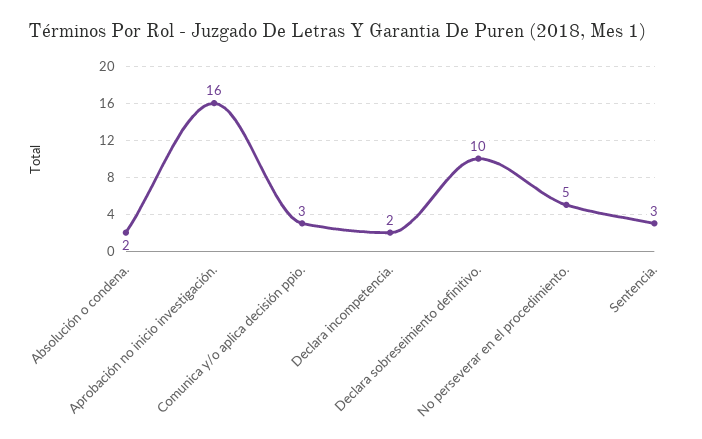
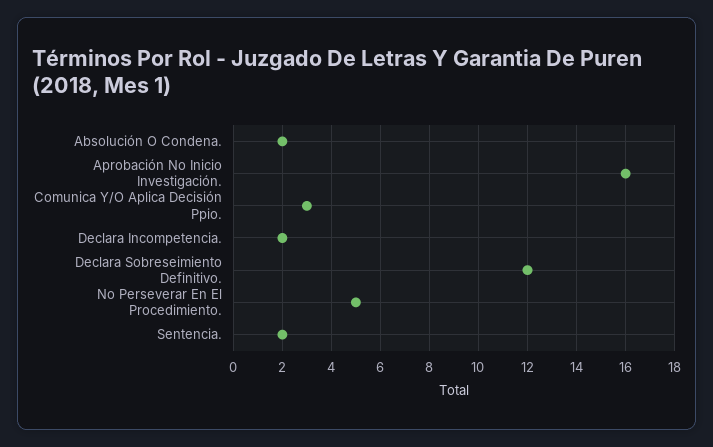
Declara sobreseimiento definitivo.: 10 -> 12
Sentencia.: 3 -> 2

